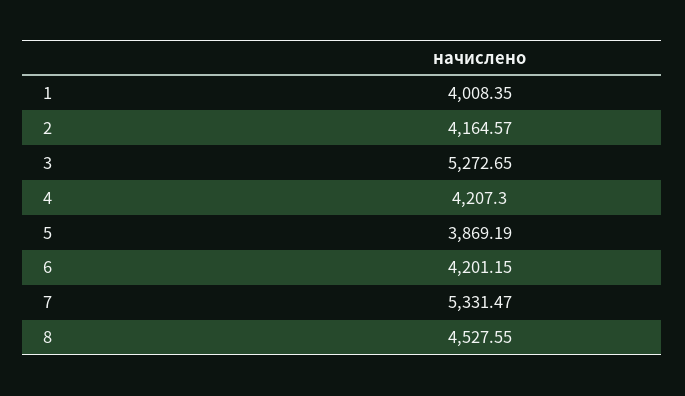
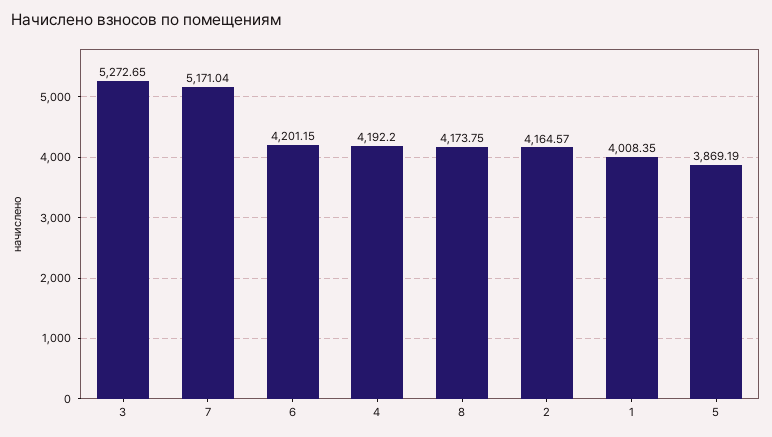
4: 4207.3 -> 4192.2
7: 5331.47 -> 5171.04
8: 4527.55 -> 4173.75

